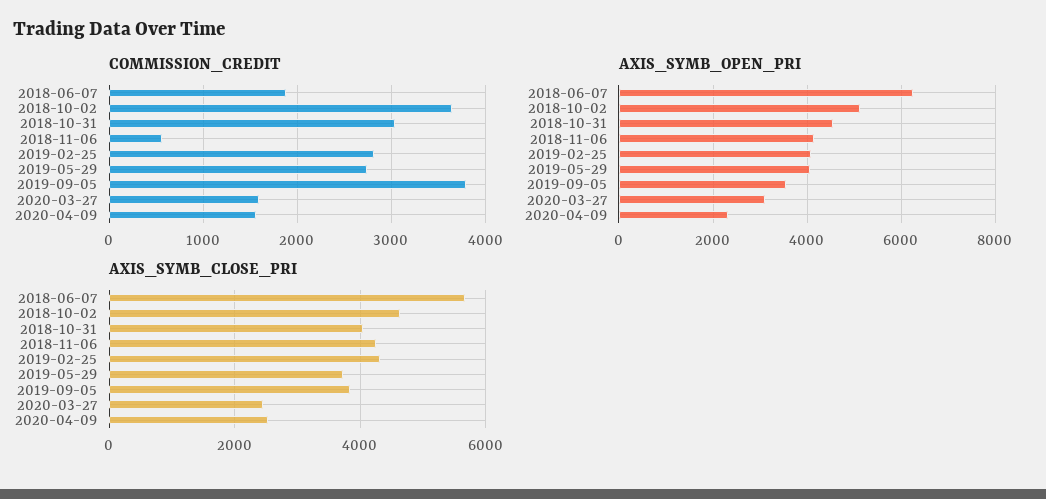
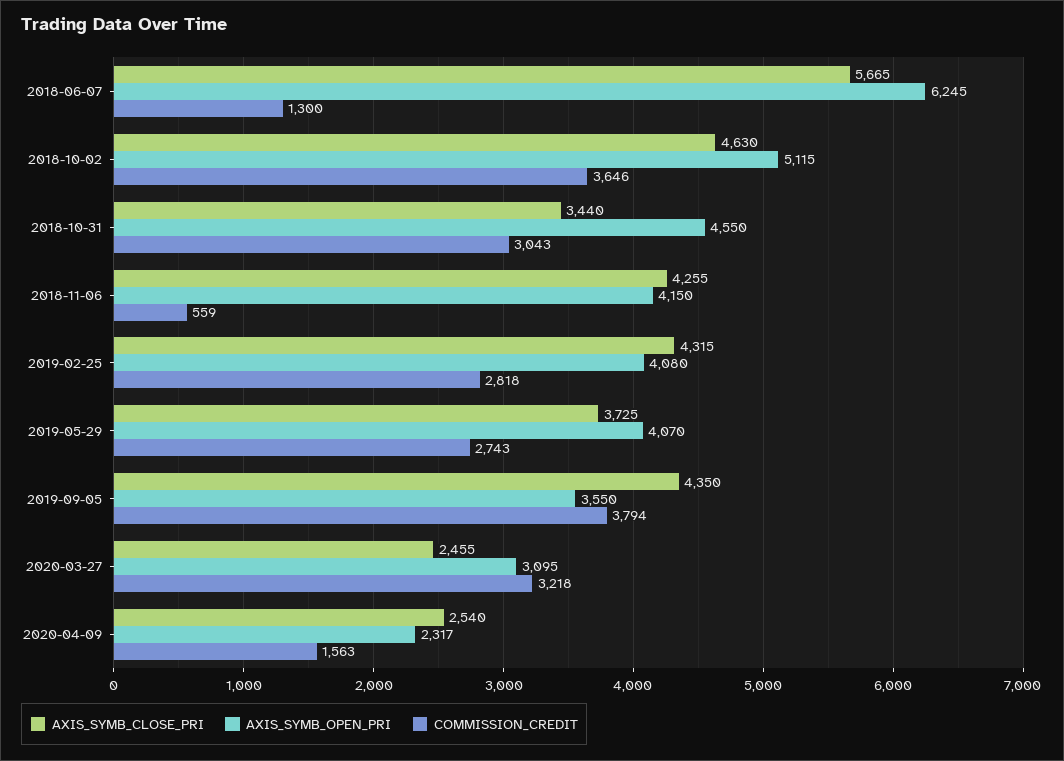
COMMISSION_CREDIT, 2018-06-07: 1900 -> 1300
COMMISSION_CREDIT, 2020-03-27: 1600 -> 3218
AXIS_SYMB_CLOSE_PRI, 2018-10-31: 4000 -> 3440
AXIS_SYMB_CLOSE_PRI, 2019-09-05: 3800 -> 4350

